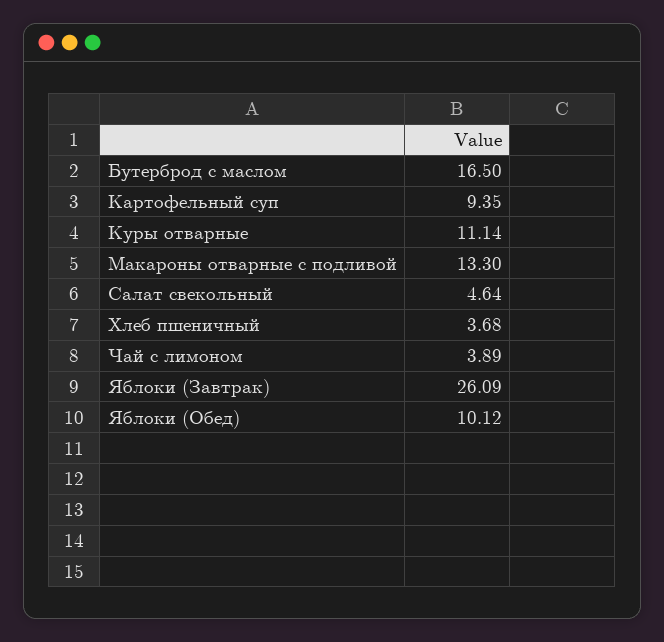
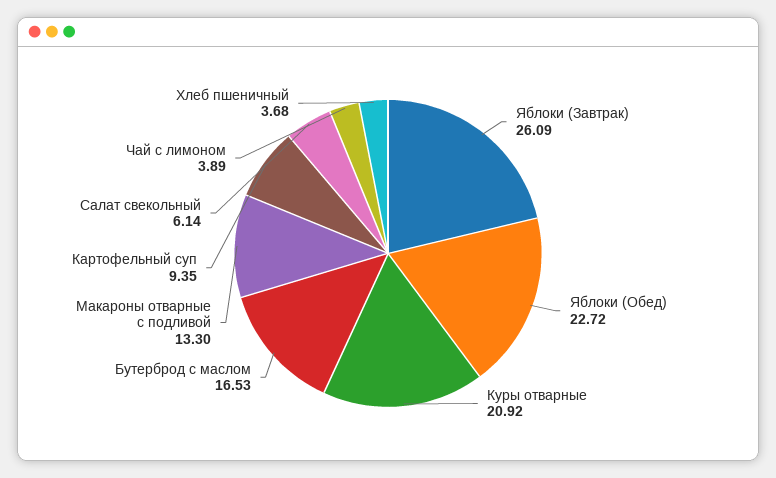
Бутерброд с маслом: 16.5 -> 16.53
Куры отварные: 11.14 -> 20.92
Салат свекольный: 4.64 -> 6.14
Яблоки (Обед): 10.12 -> 22.72

